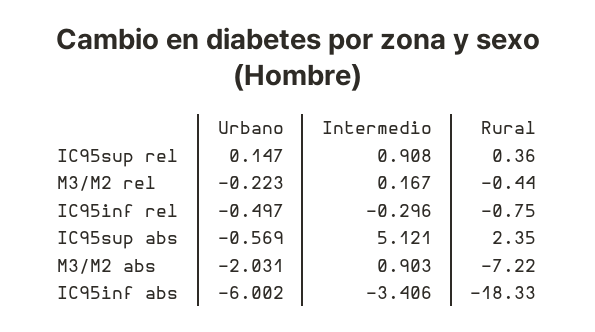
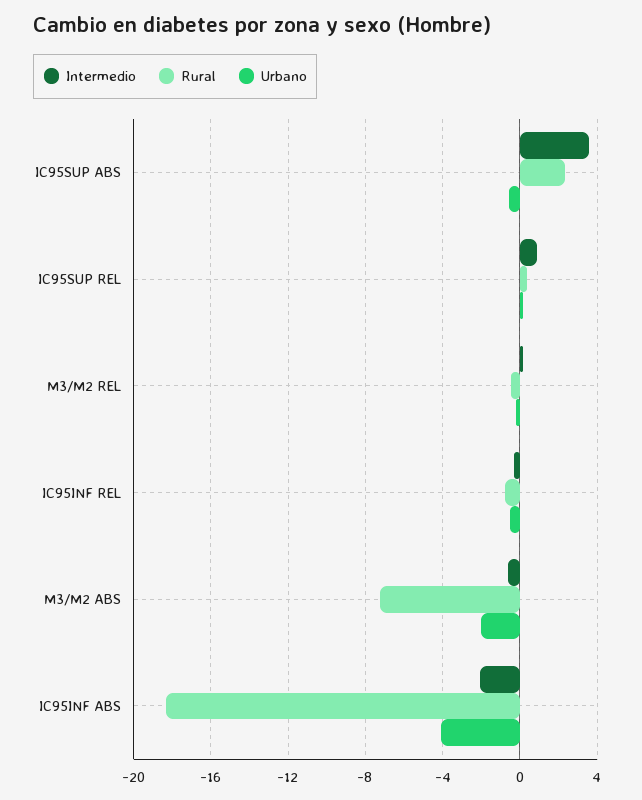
Intermedio, IC95sup abs: 5.121 -> 3.5
Intermedio, M3/M2 abs: 0.903 -> -0.5
Urbano, IC95inf abs: -6.002 -> -4
Intermedio, IC95inf abs: -3.406 -> -2

